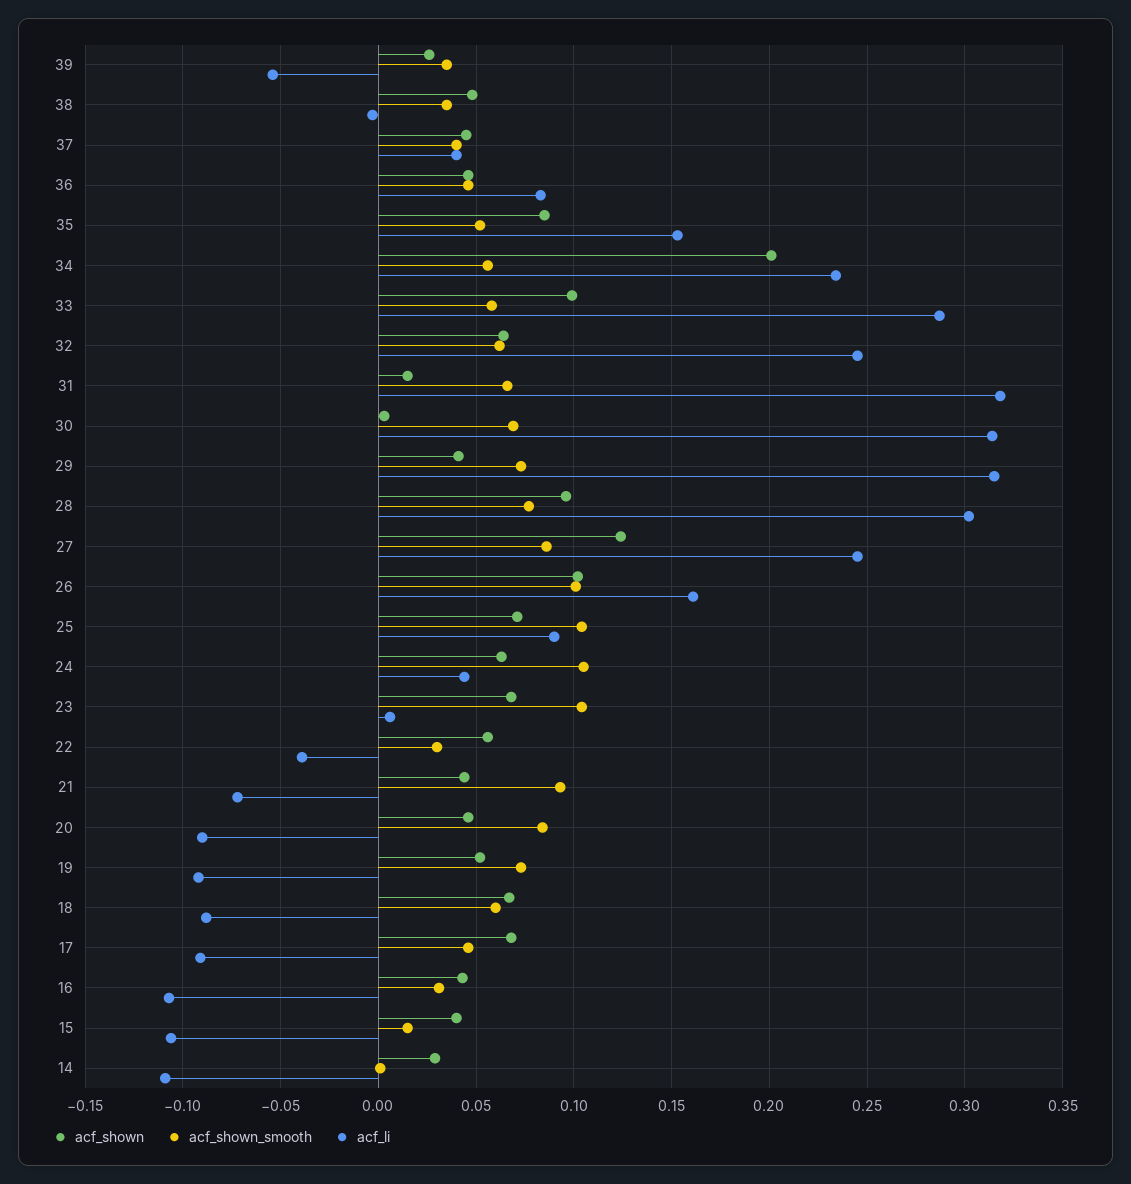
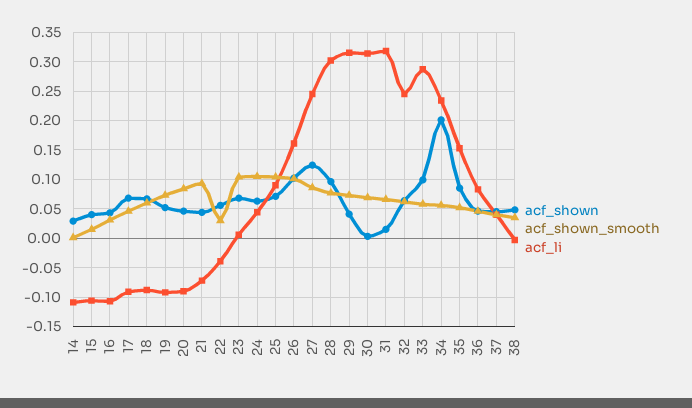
acf_shown, 39: 0.025 -> none
acf_shown_smooth, 39: 0.035 -> none
acf_li, 39: -0.055 -> none

